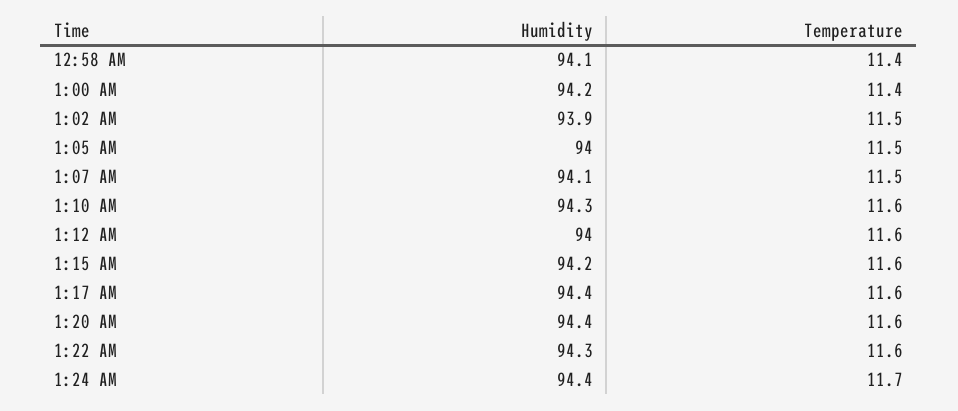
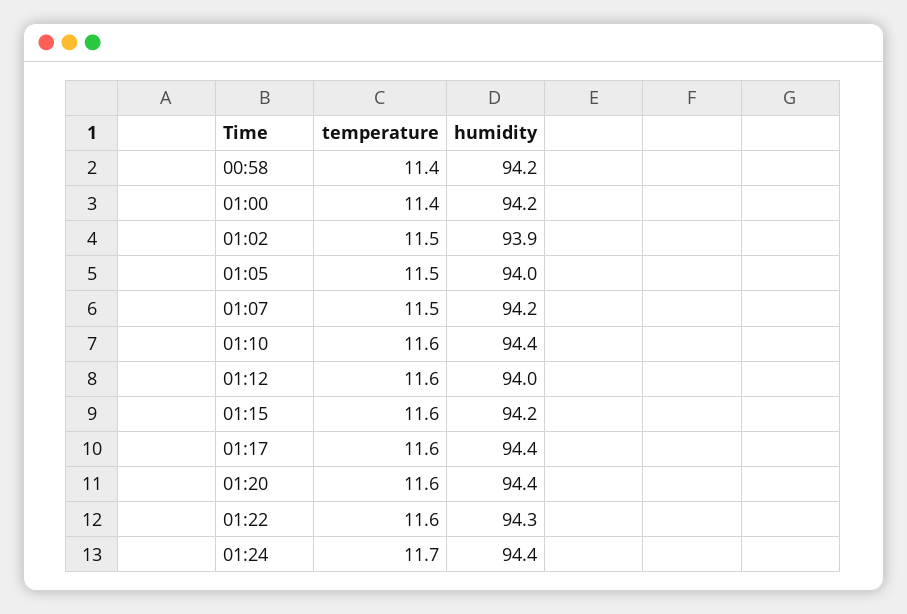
Humidity, 12:58 AM: 94.1 -> 94.2
Humidity, 1:07 AM: 94.1 -> 94.2
Humidity, 1:10 AM: 94.3 -> 94.4

